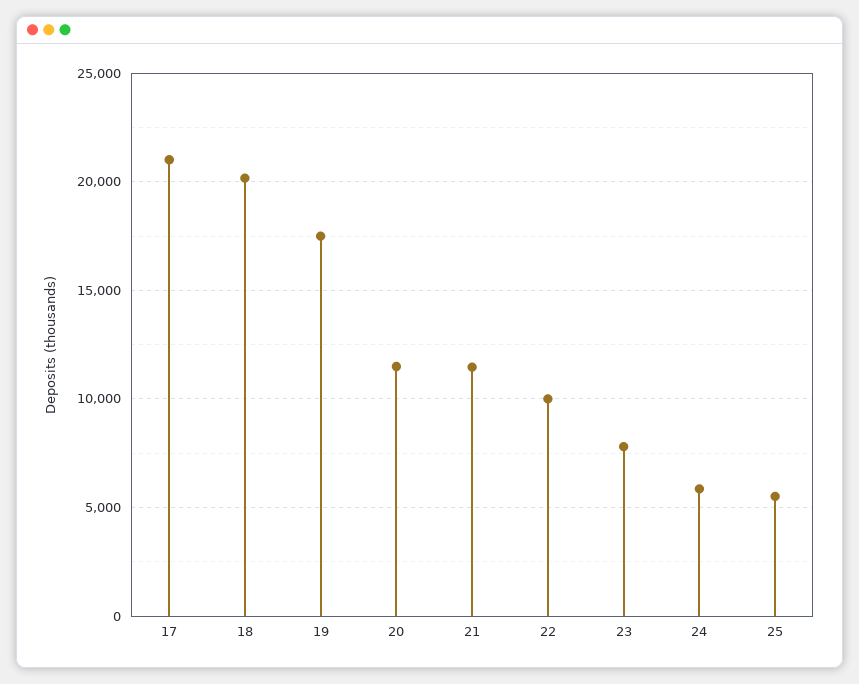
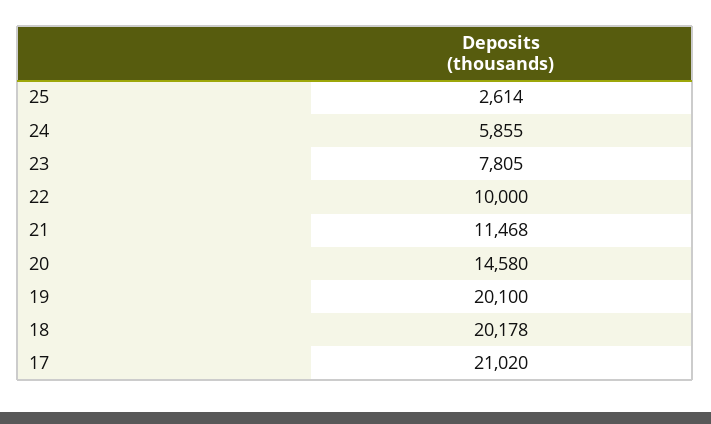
19: 17500 -> 20100
20: 11500 -> 14580
25: 5500 -> 2614

